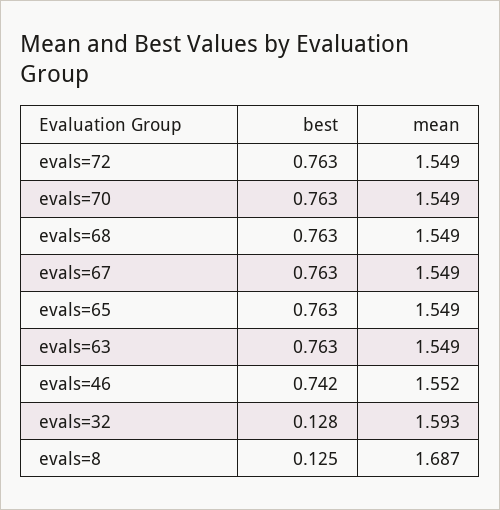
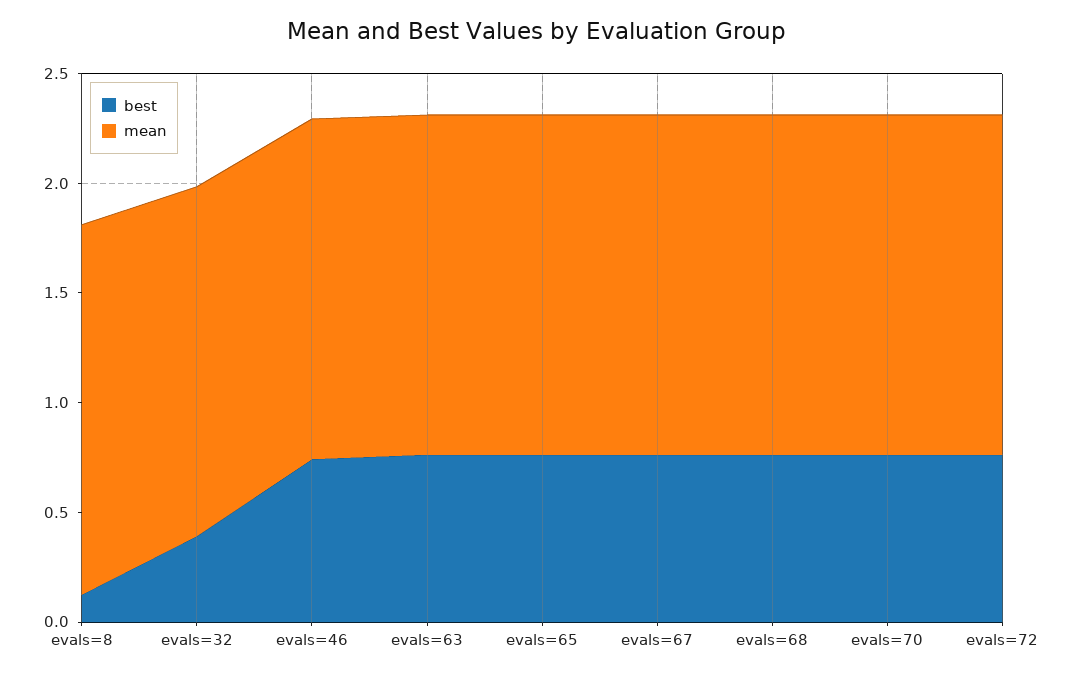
best, evals=32: 0.128 -> 0.4

